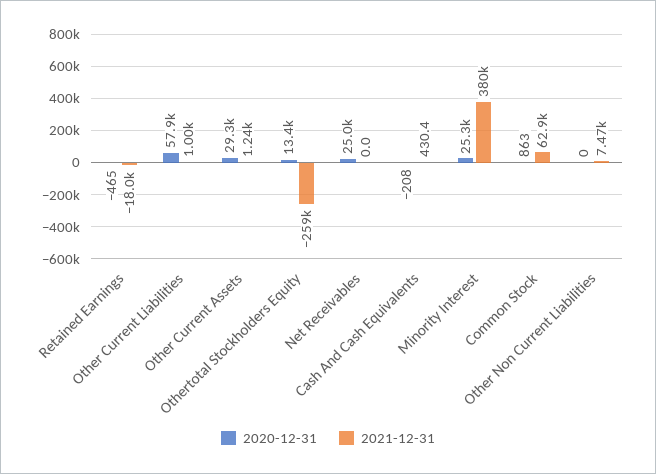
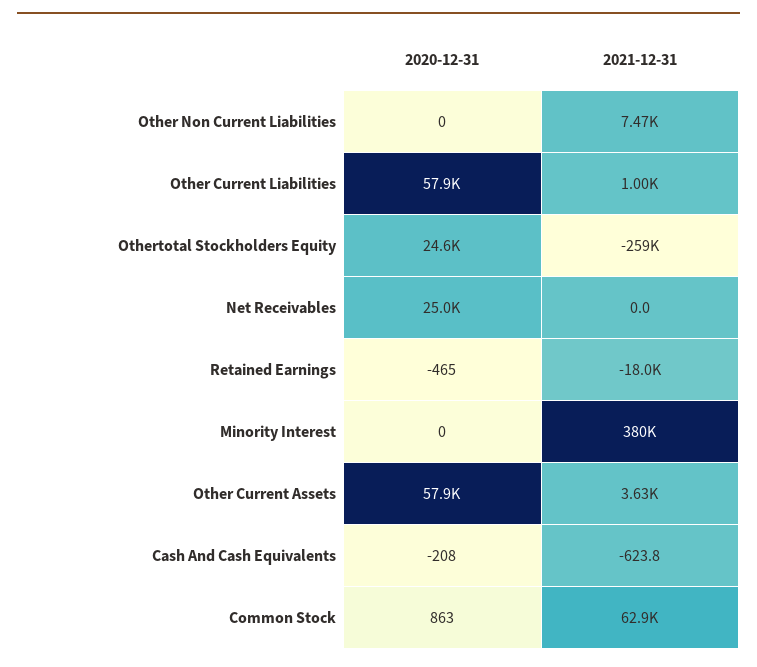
2020-12-31, Other Current Assets: 29300 -> 57900
2021-12-31, Other Current Assets: 1240 -> 3630
2020-12-31, Othertotal Stockholders Equity: 13400 -> 24600
2021-12-31, Cash And Cash Equivalents: 430.4 -> -623.8
2020-12-31, Minority Interest: 25300 -> 0

